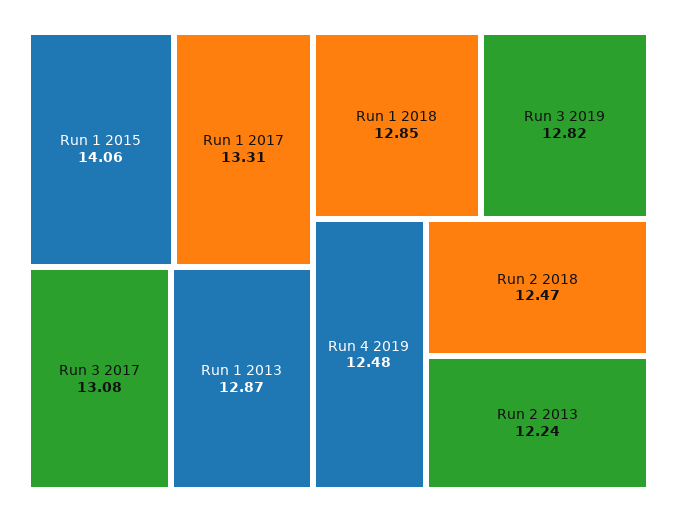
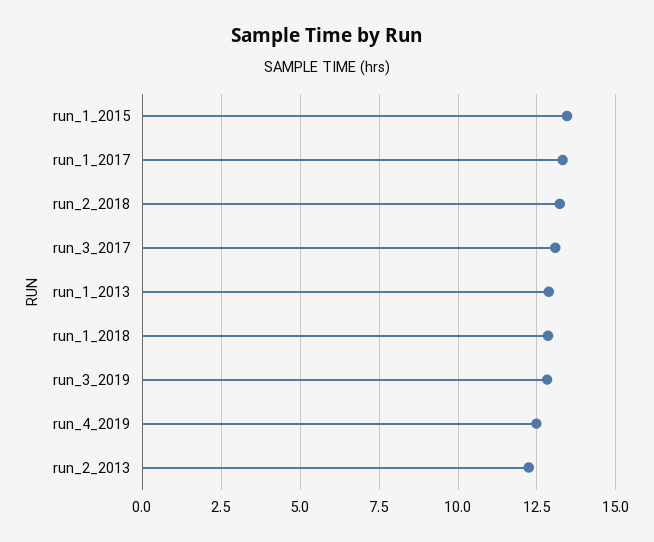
Run 1 2015: 14.06 -> 13.5
Run 2 2018: 12.47 -> 13.25

